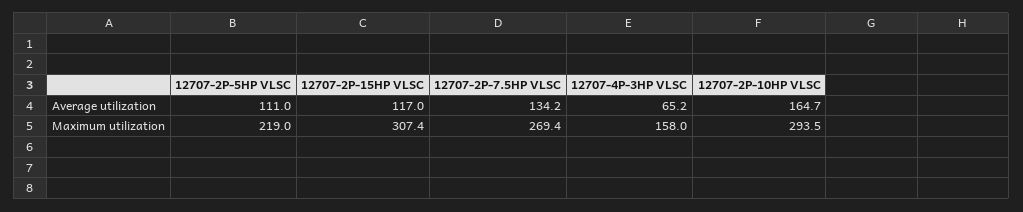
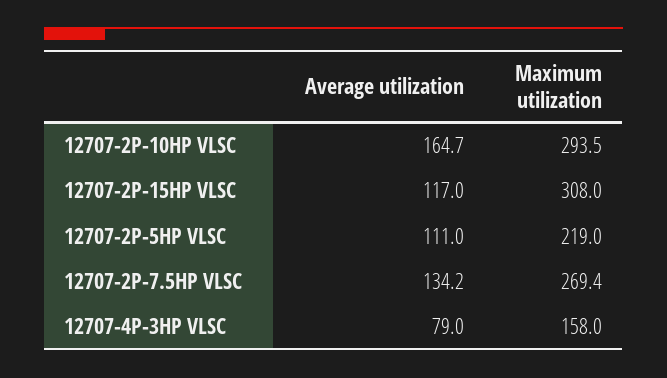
12707-4P-3HP VLSC, Average utilization: 65.2 -> 79
12707-2P-15HP VLSC, Maximum utilization: 307.4 -> 308

